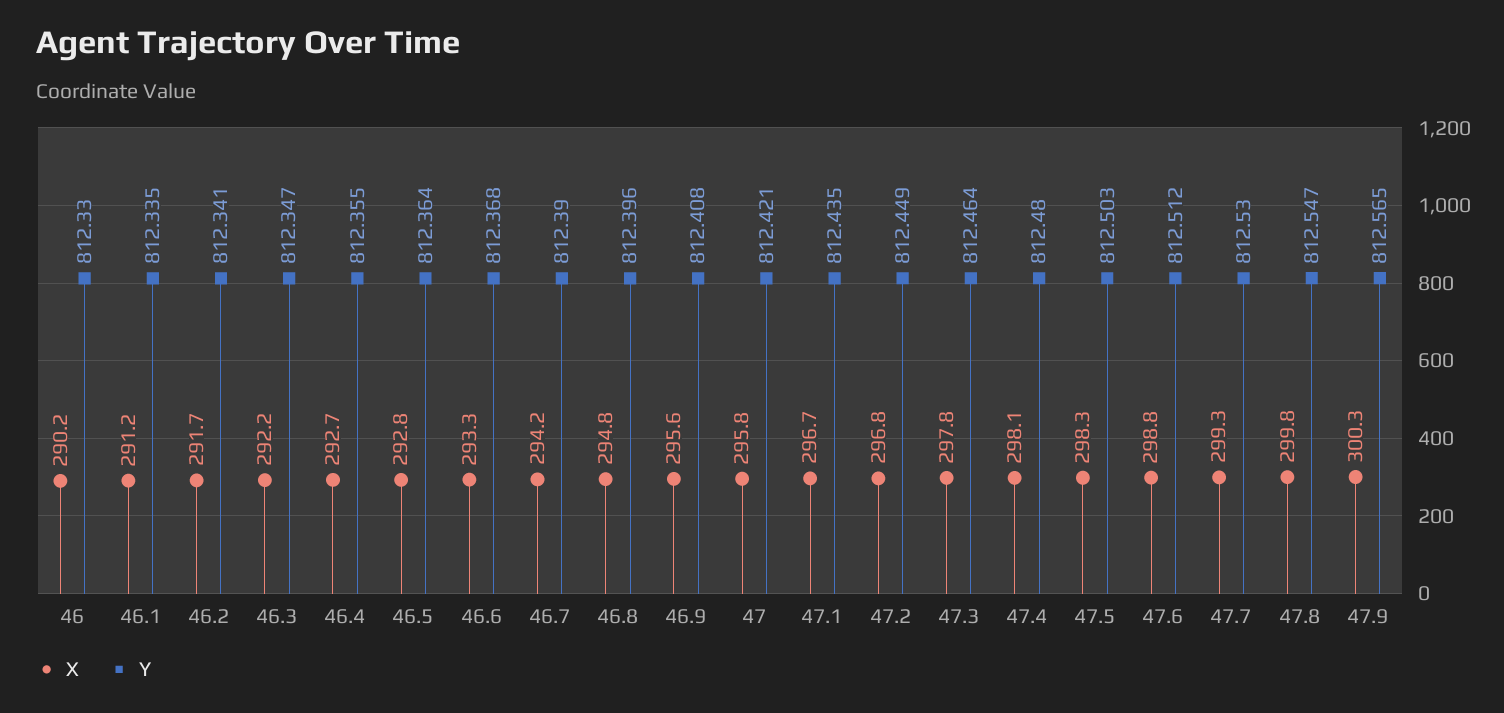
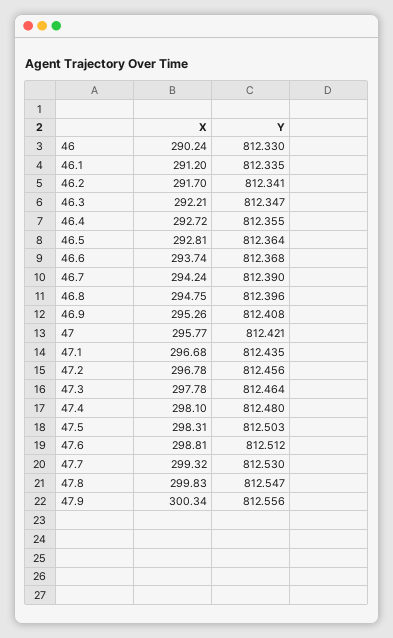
X, 46.6: 293.3 -> 293.74
X, 46.9: 295.6 -> 295.26
Y, 47.2: 812.449 -> 812.456
Y, 47.9: 812.565 -> 812.556

